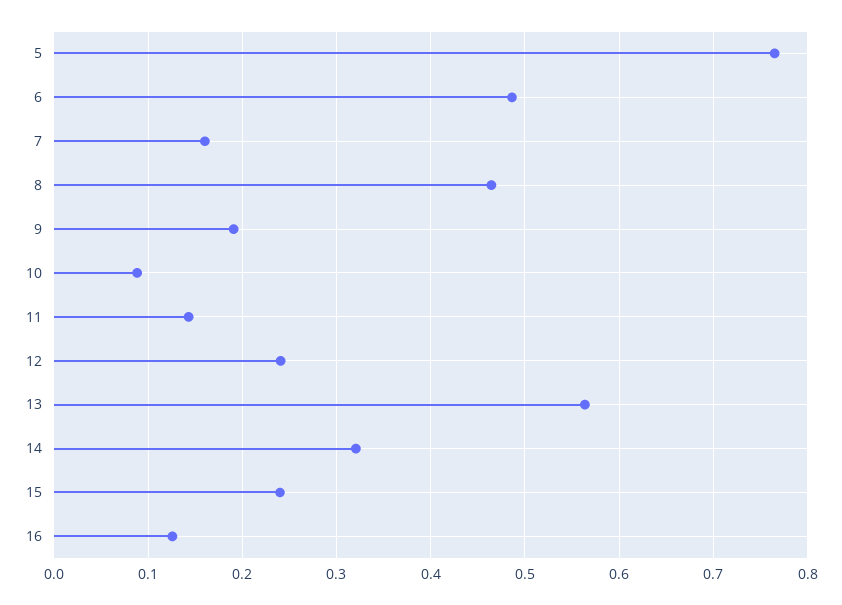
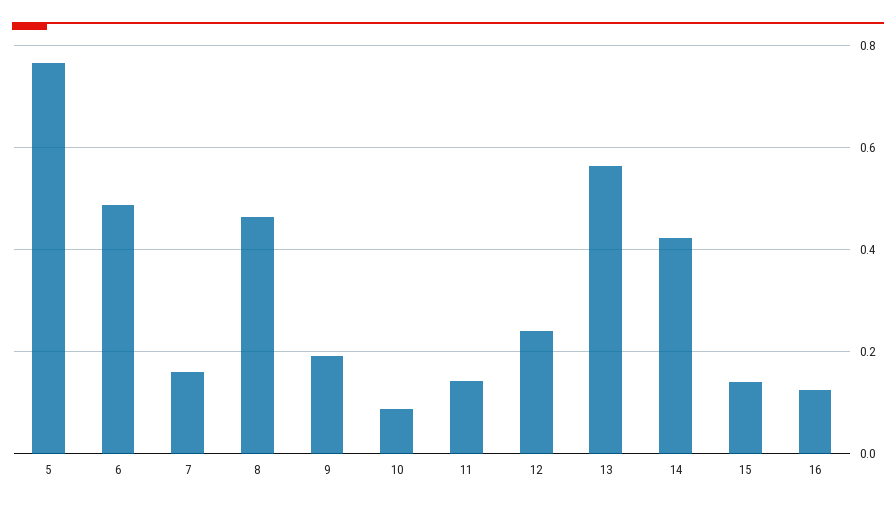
14: 0.32 -> 0.42
15: 0.24 -> 0.14

